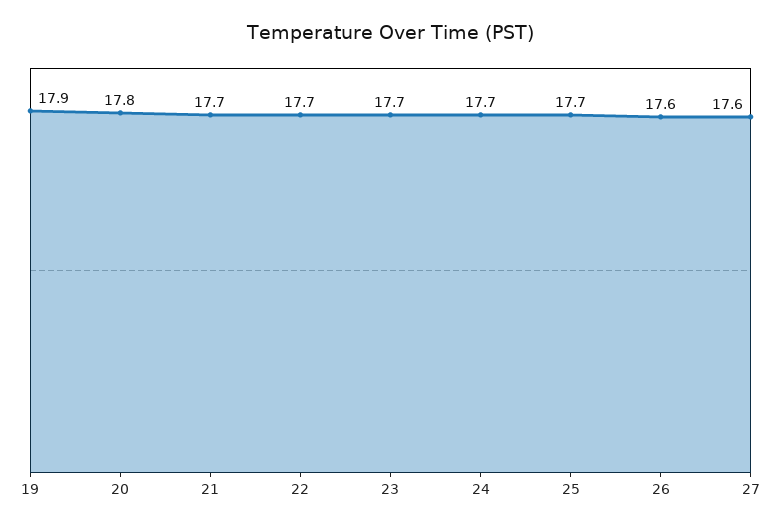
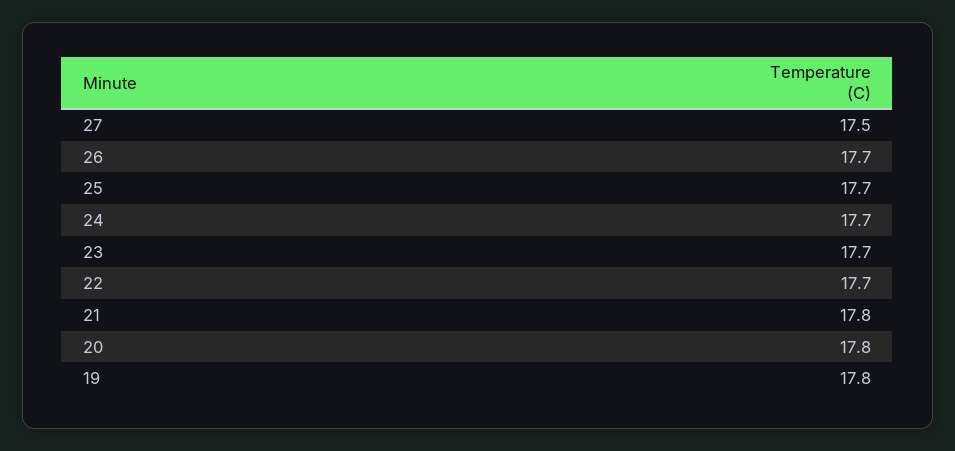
19: 17.9 -> 17.8
21: 17.7 -> 17.8
26: 17.6 -> 17.7
27: 17.6 -> 17.5

